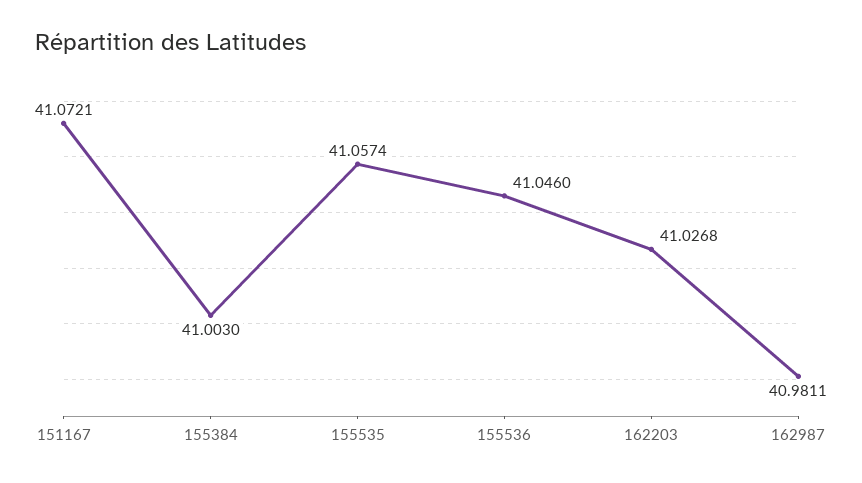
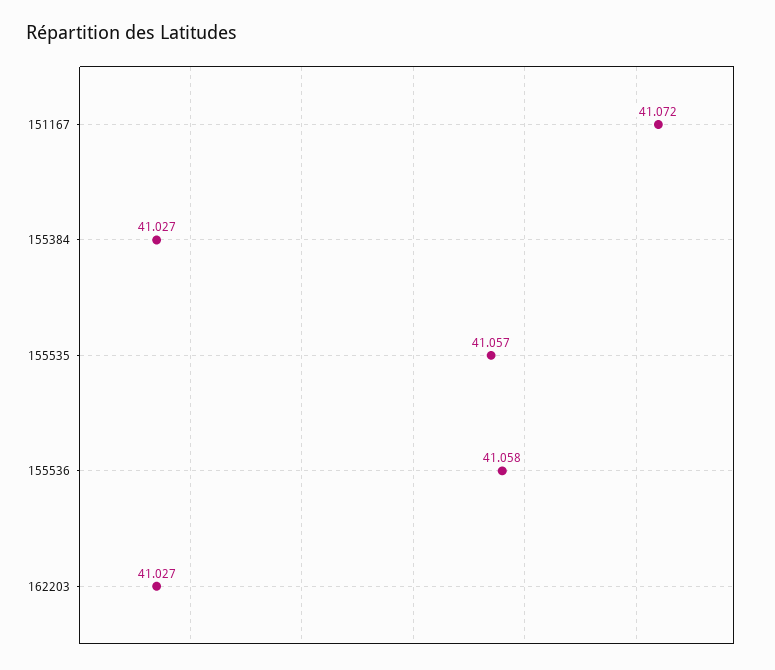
155384: 41.003 -> 41.027
155536: 41.046 -> 41.058
162987: 40.9811 -> none

